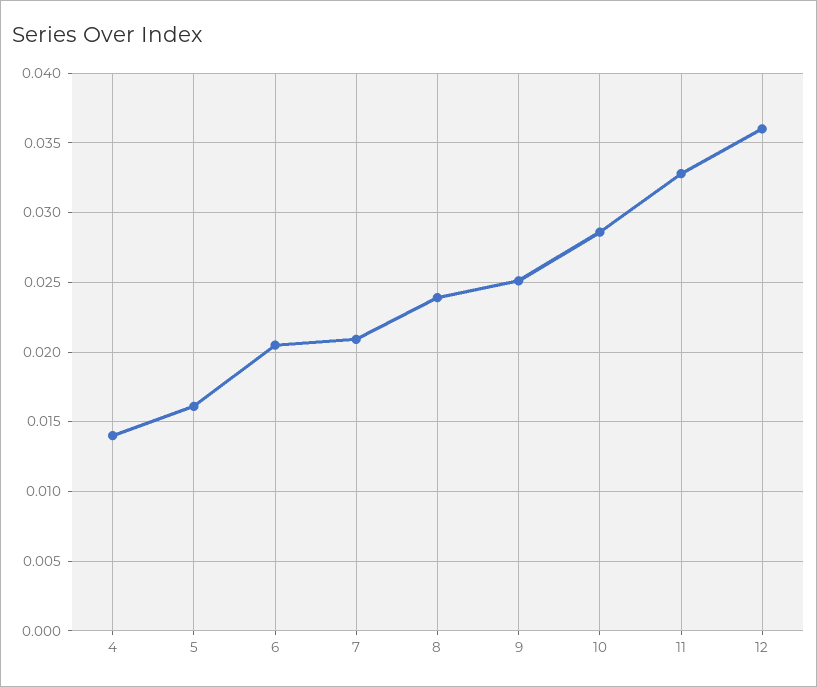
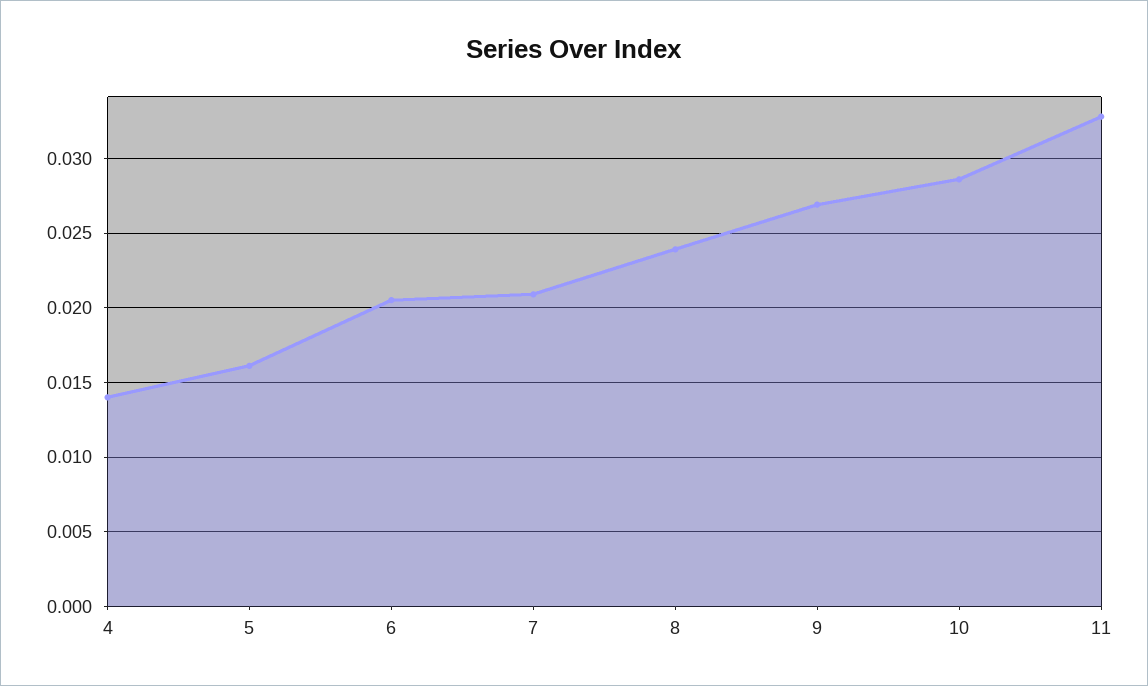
9: 0.025 -> 0.027
12: 0.036 -> none

